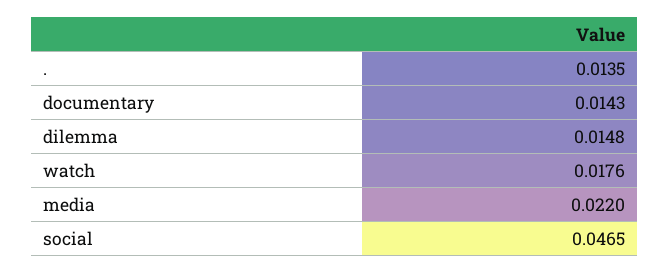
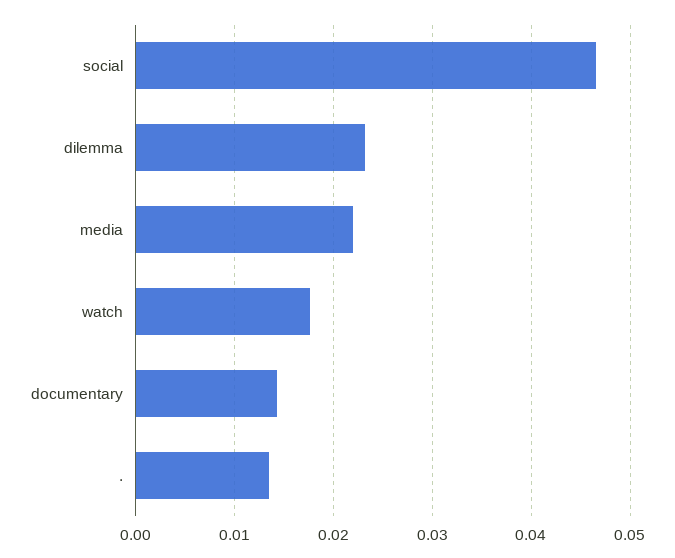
dilemma: 0.0148 -> 0.023

